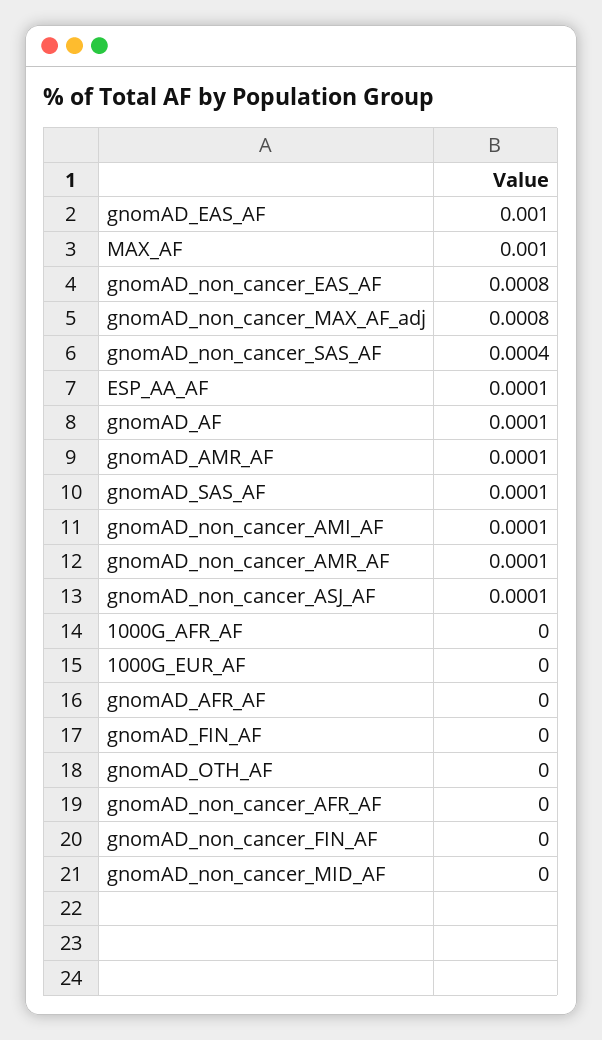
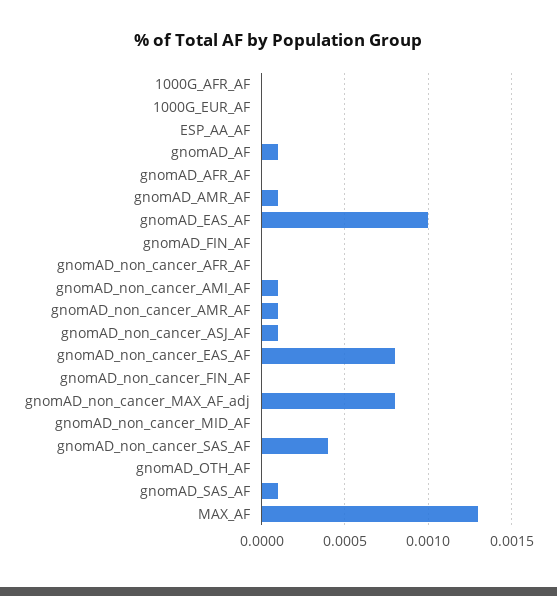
MAX_AF: 0.001 -> 0.0013
ESP_AA_AF: 0.0001 -> 0

